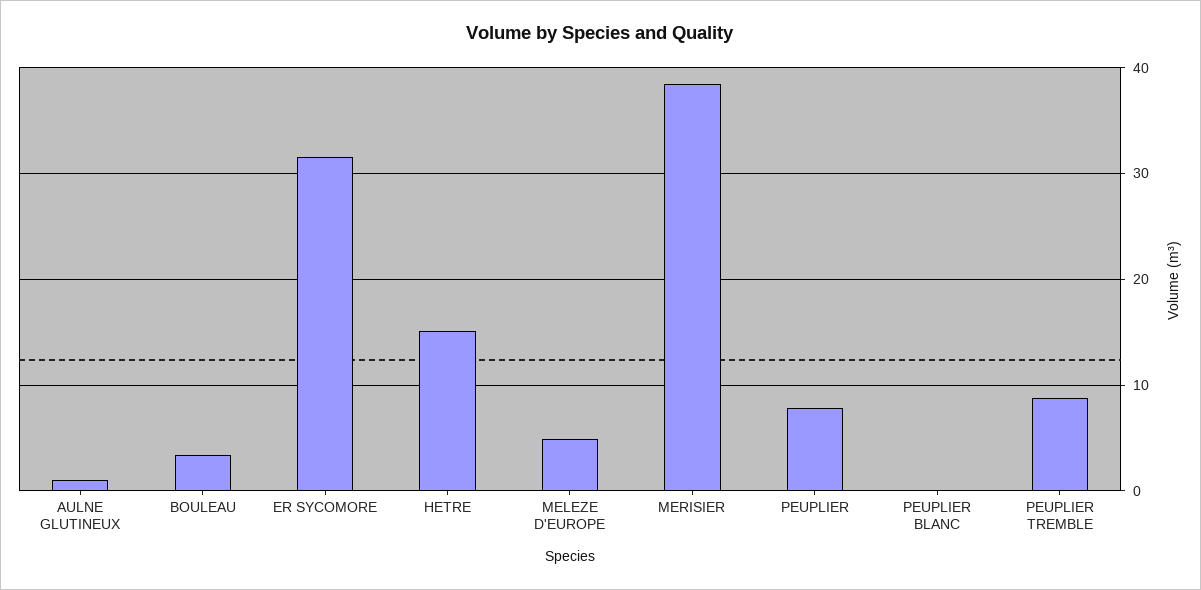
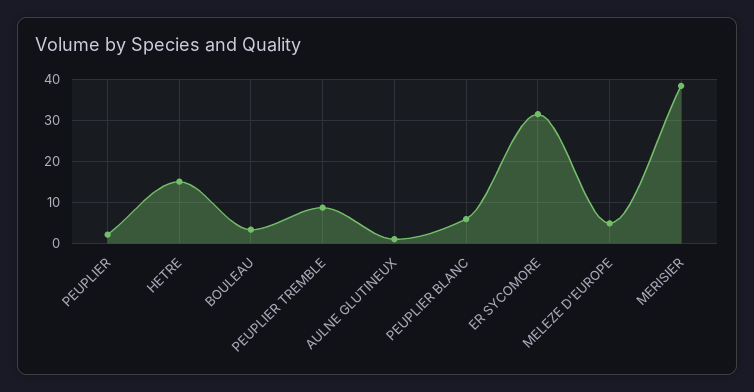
PEUPLIER: 8 -> 2
PEUPLIER BLANC: 0 -> 6

